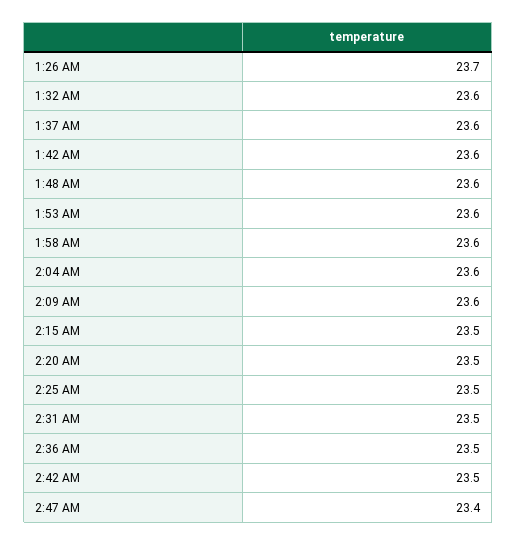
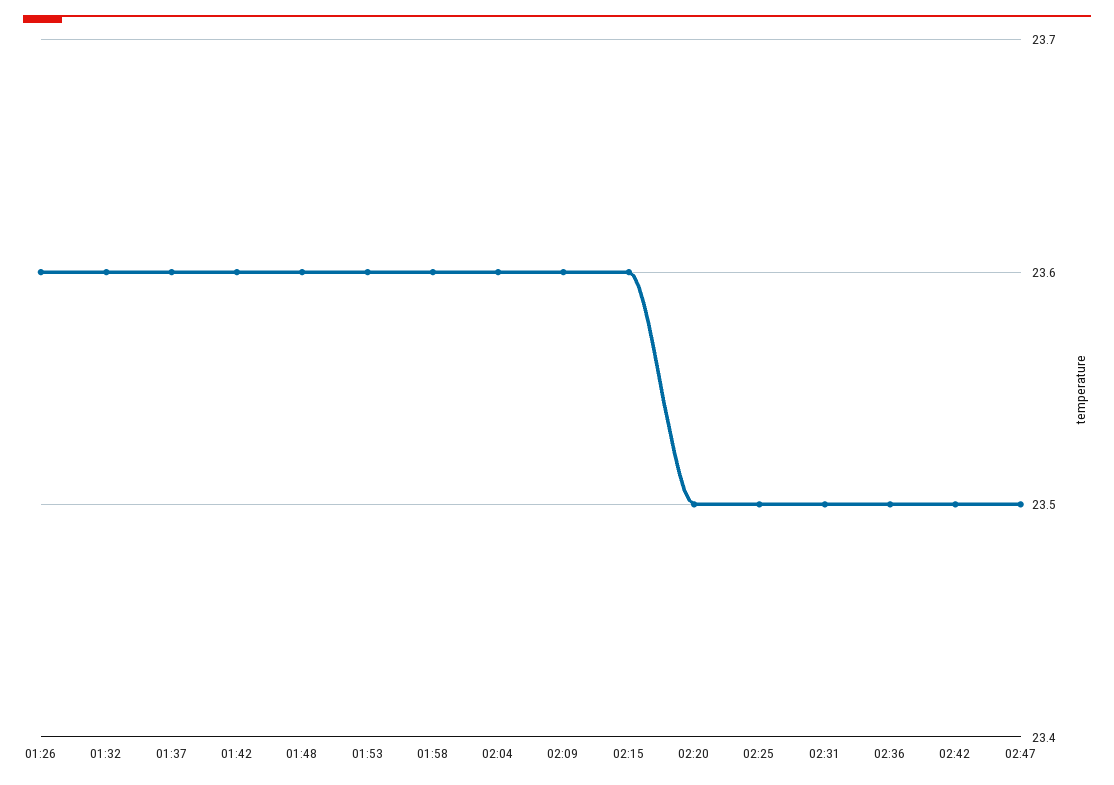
1:26 AM: 23.7 -> 23.6
2:15 AM: 23.5 -> 23.6
2:47 AM: 23.4 -> 23.5

